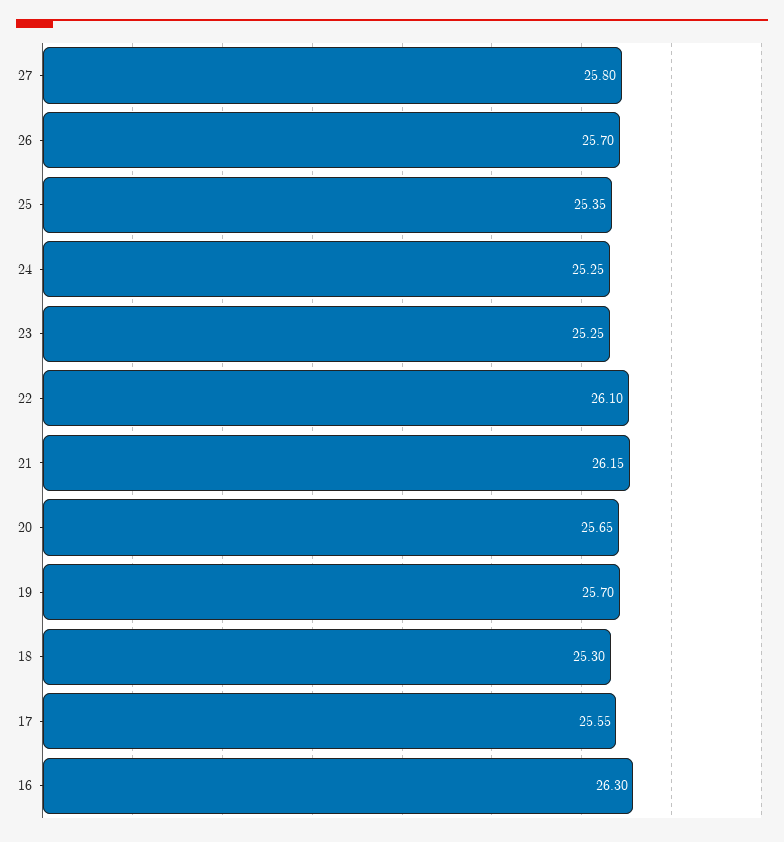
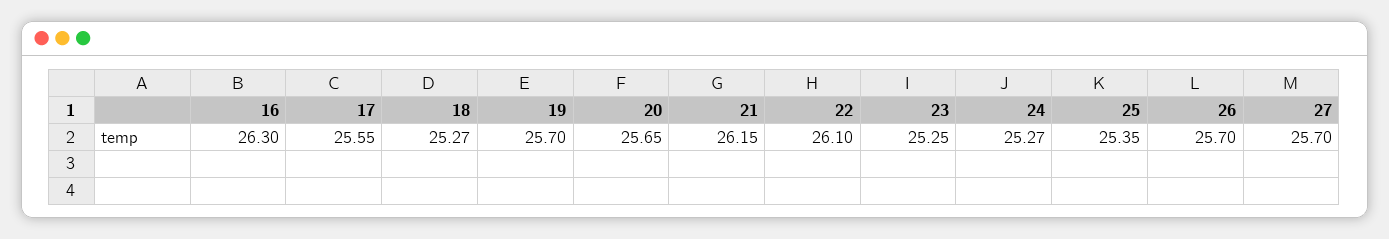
27: 25.8 -> 25.7
24: 25.25 -> 25.27
18: 25.3 -> 25.27

